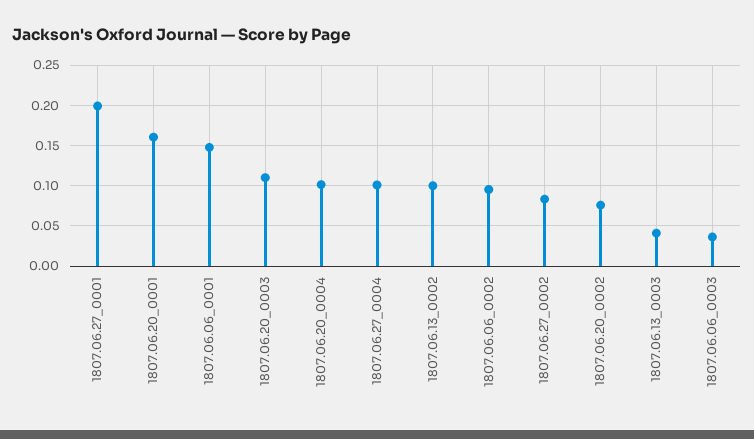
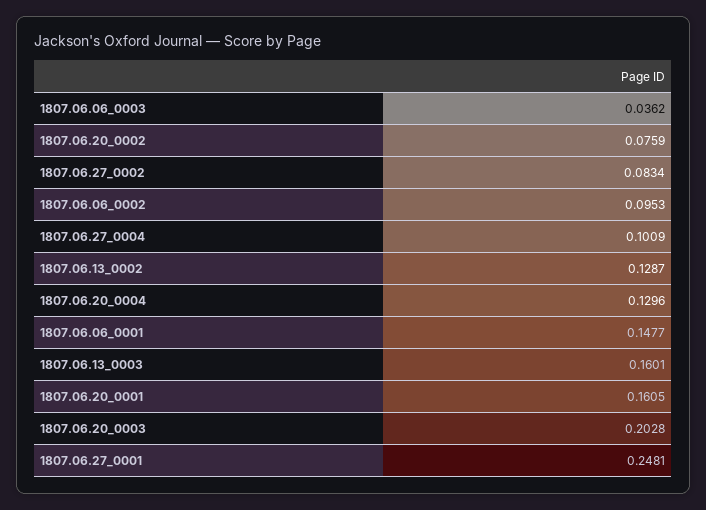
1807.06.27_0001: 0.2 -> 0.2481
1807.06.20_0003: 0.11 -> 0.2028
1807.06.20_0004: 0.1 -> 0.1296
1807.06.13_0002: 0.1 -> 0.1287
1807.06.13_0003: 0.04 -> 0.1601

